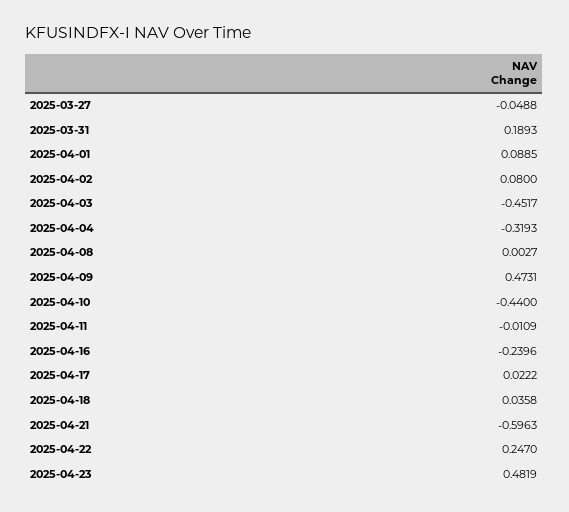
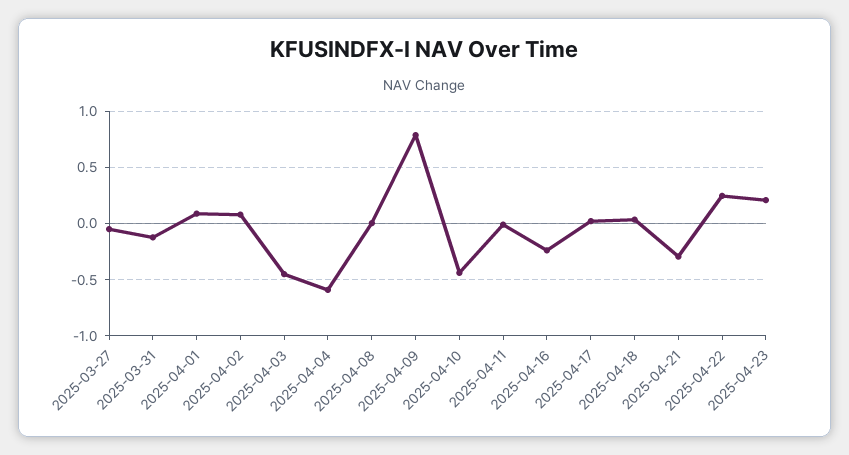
2025-03-31: 0.1893 -> -0.1
2025-04-04: -0.3193 -> -0.6
2025-04-09: 0.4731 -> 0.8
2025-04-21: -0.5963 -> -0.3
2025-04-23: 0.4819 -> 0.2

